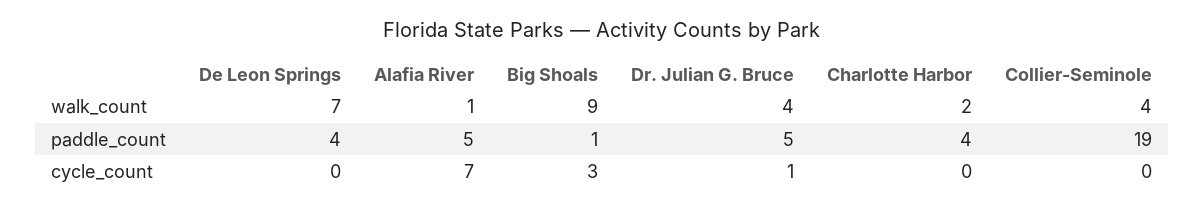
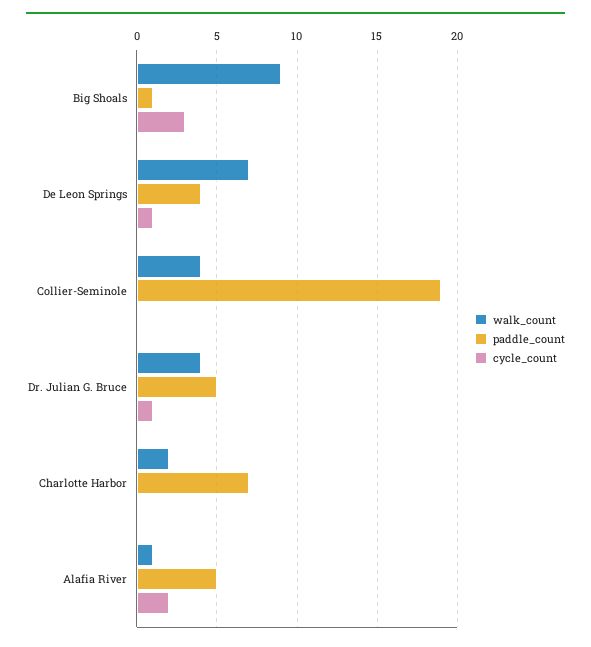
paddle_count, Charlotte Harbor: 4 -> 7
cycle_count, De Leon Springs: 0 -> 1
cycle_count, Alafia River: 7 -> 2

